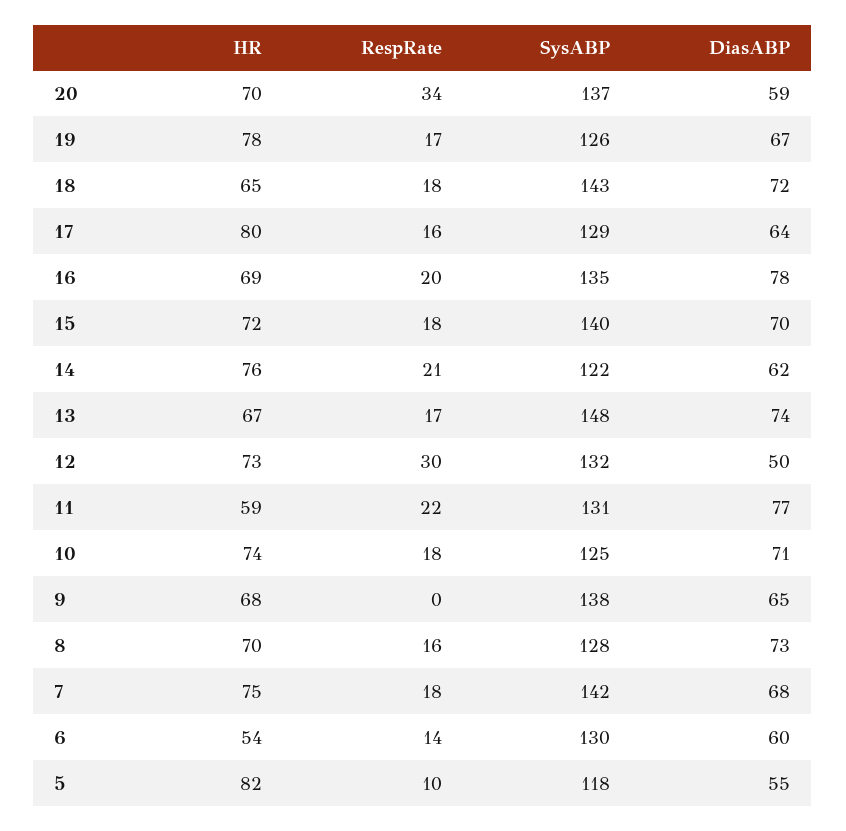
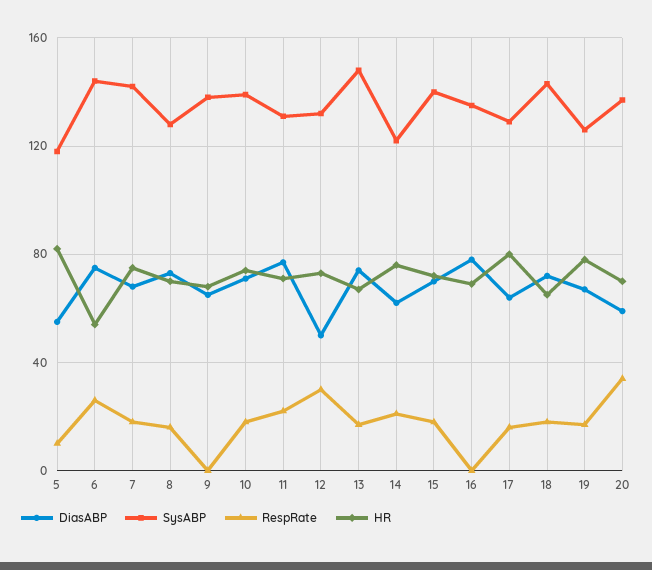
RespRate, 16: 20 -> 0
HR, 11: 59 -> 70
SysABP, 10: 125 -> 140
RespRate, 6: 14 -> 25
SysABP, 6: 130 -> 145
DiasABP, 6: 60 -> 75

